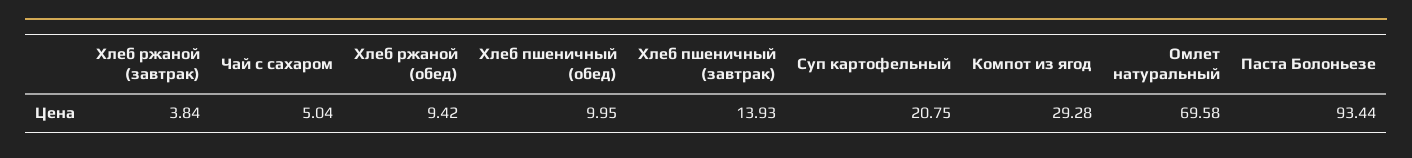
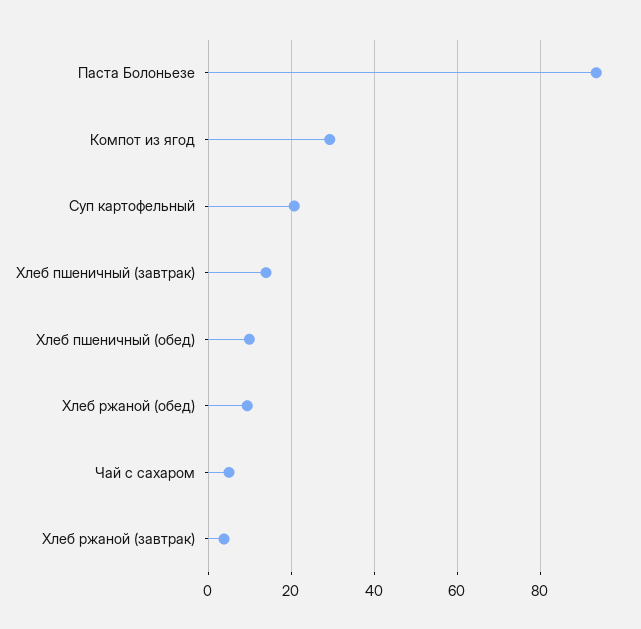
Омлет натуральный: 69.58 -> none

